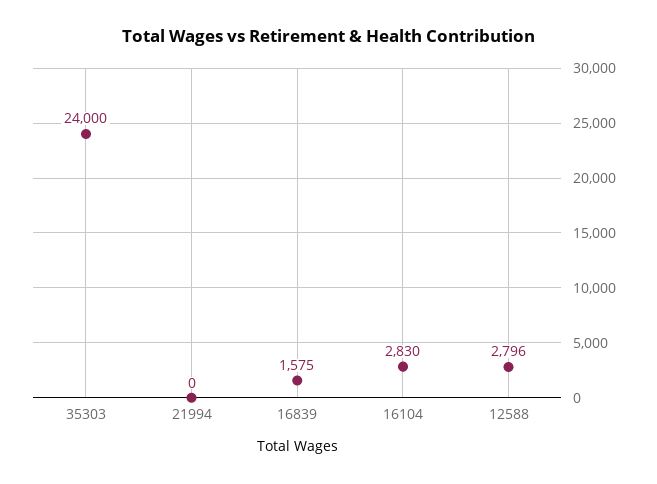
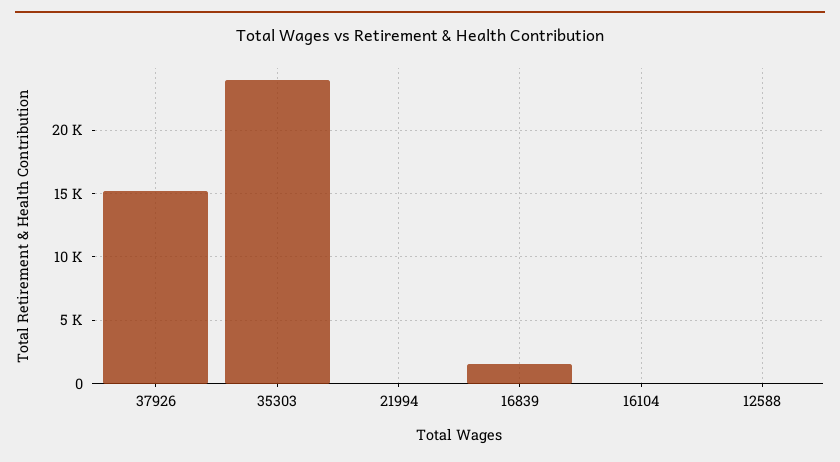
16104: 2830 -> 0
12588: 2796 -> 0
37926: none -> 15000

